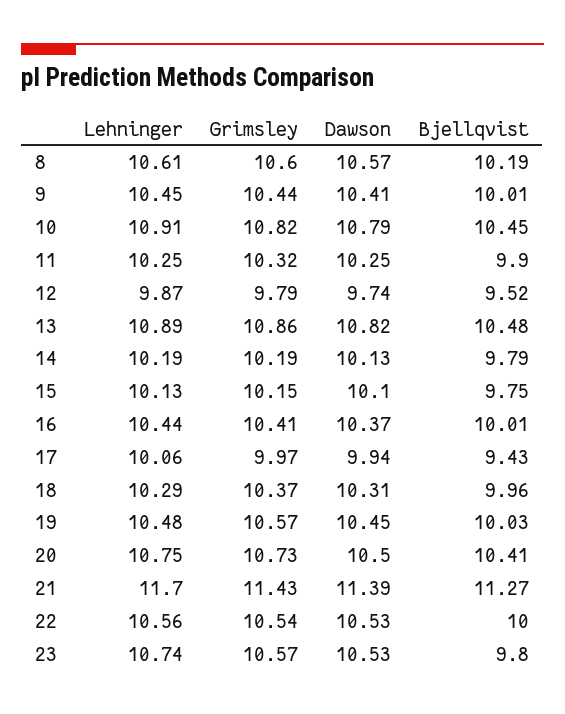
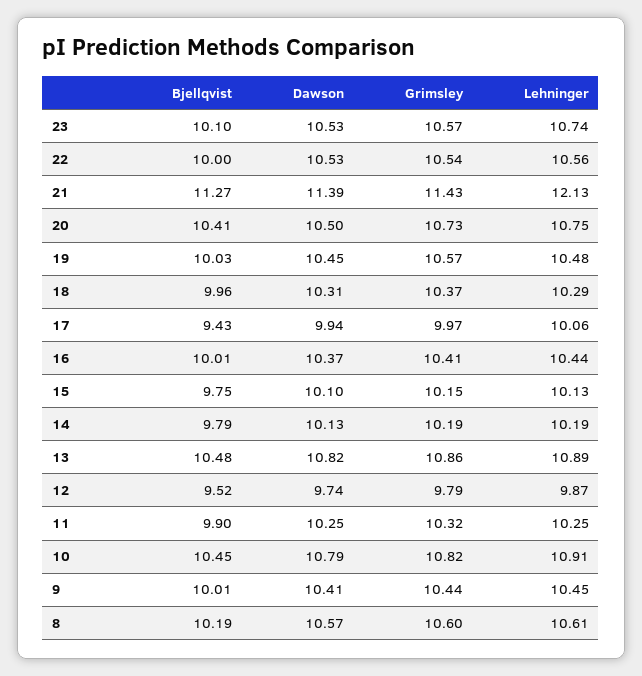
Lehninger, 21: 11.7 -> 12.13
Bjellqvist, 23: 9.8 -> 10.1

